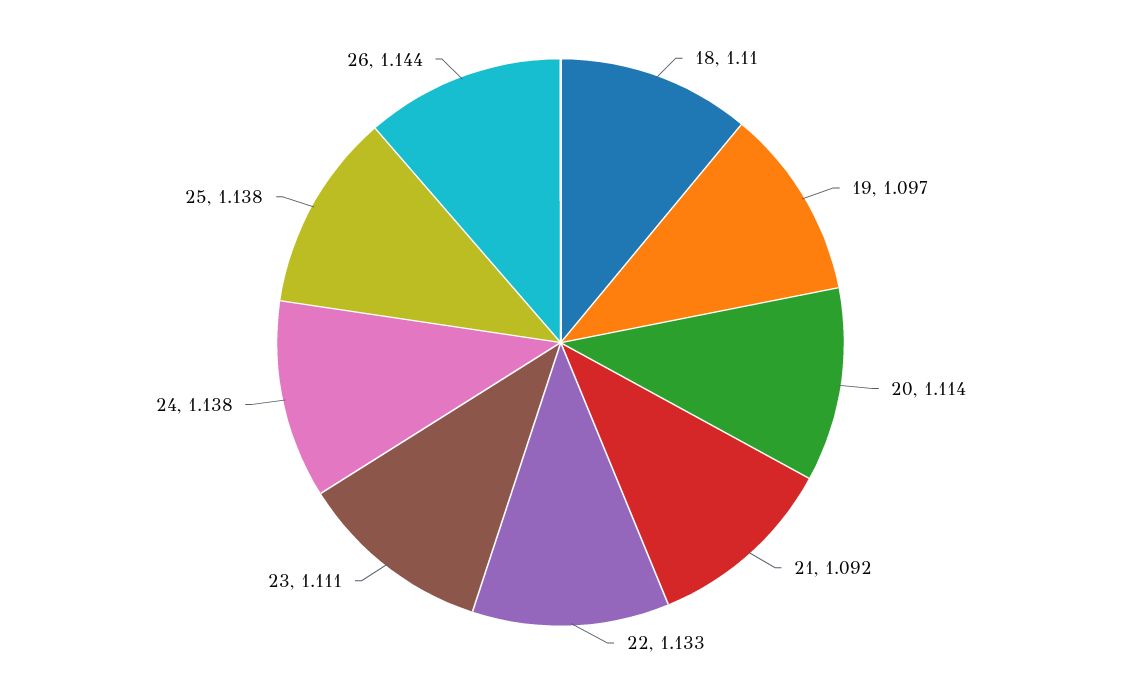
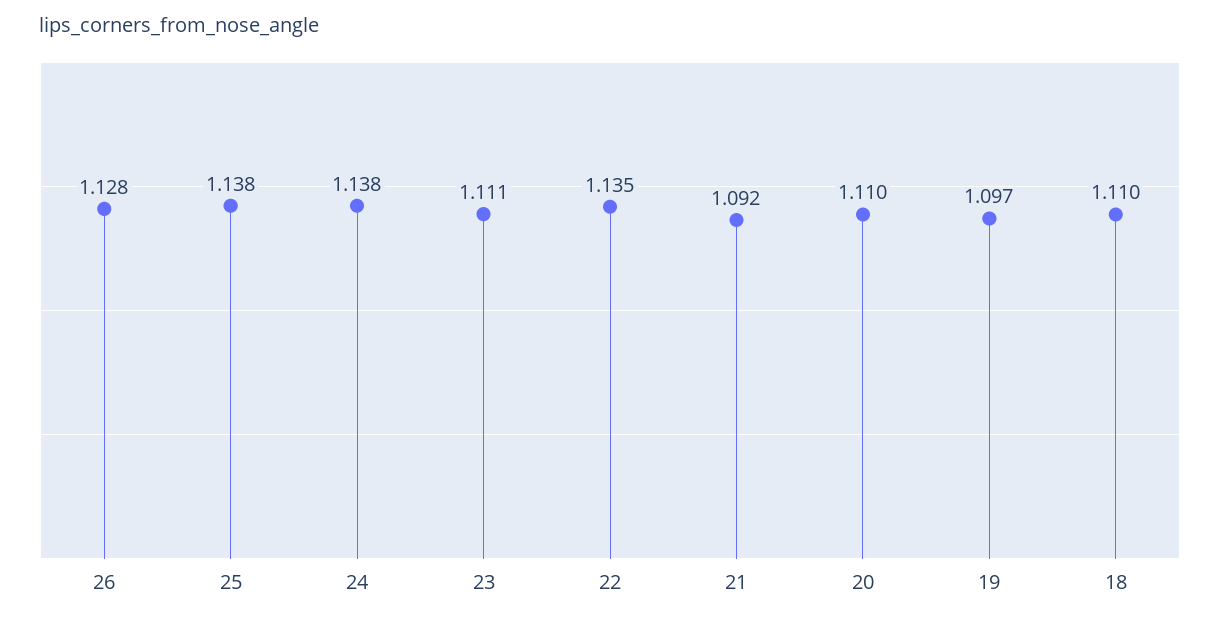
20: 1.114 -> 1.11
22: 1.133 -> 1.135
26: 1.144 -> 1.128

